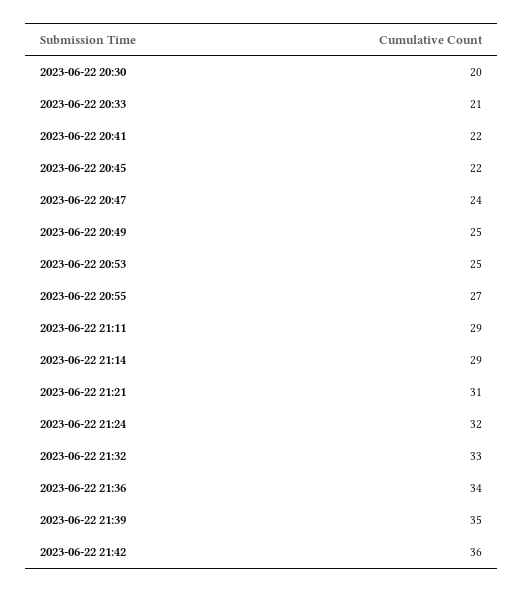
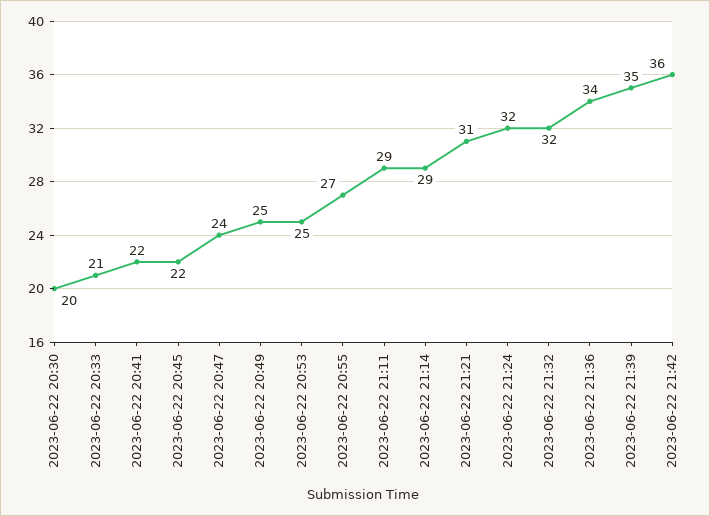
2023-06-22 21:32: 33 -> 32

